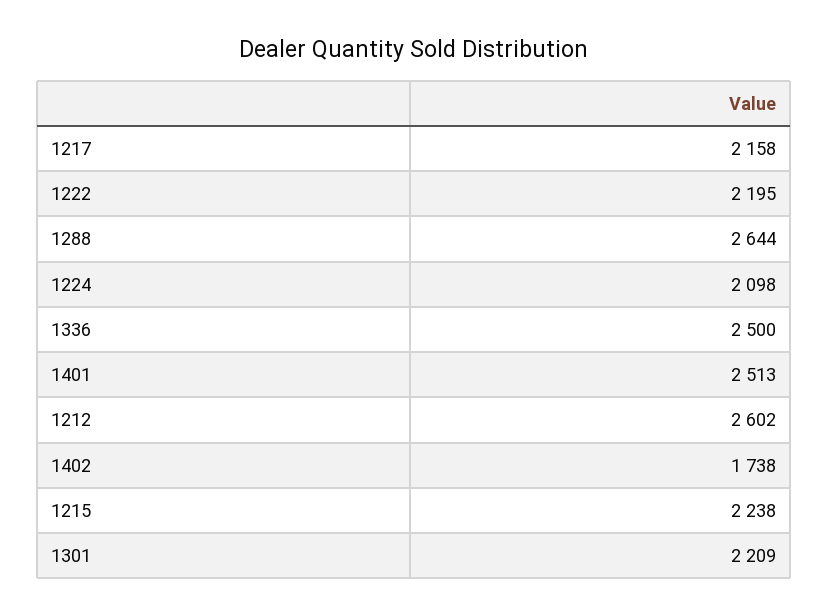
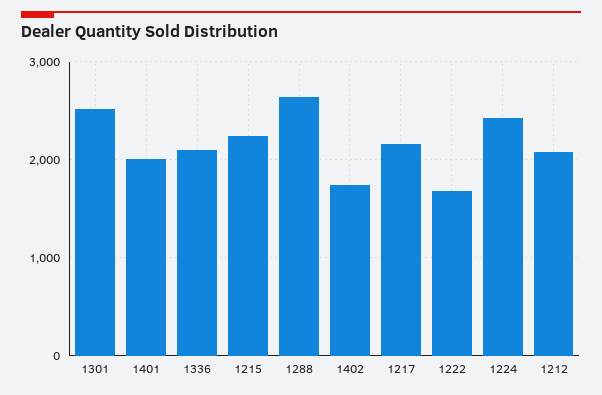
1222: 2195 -> 1700
1224: 2098 -> 2400
1336: 2500 -> 2100
1401: 2513 -> 2000
1212: 2602 -> 2100
1301: 2209 -> 2500

